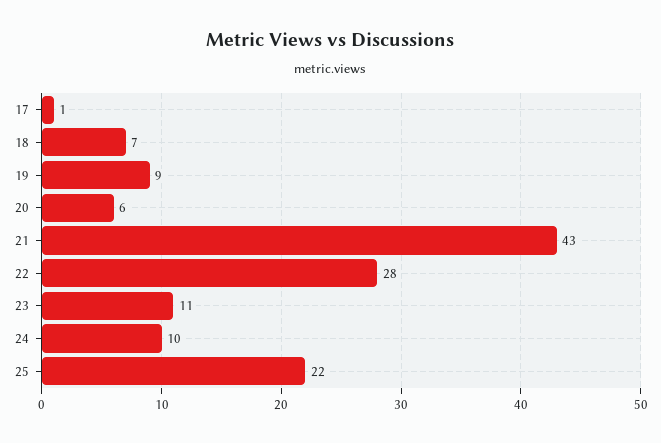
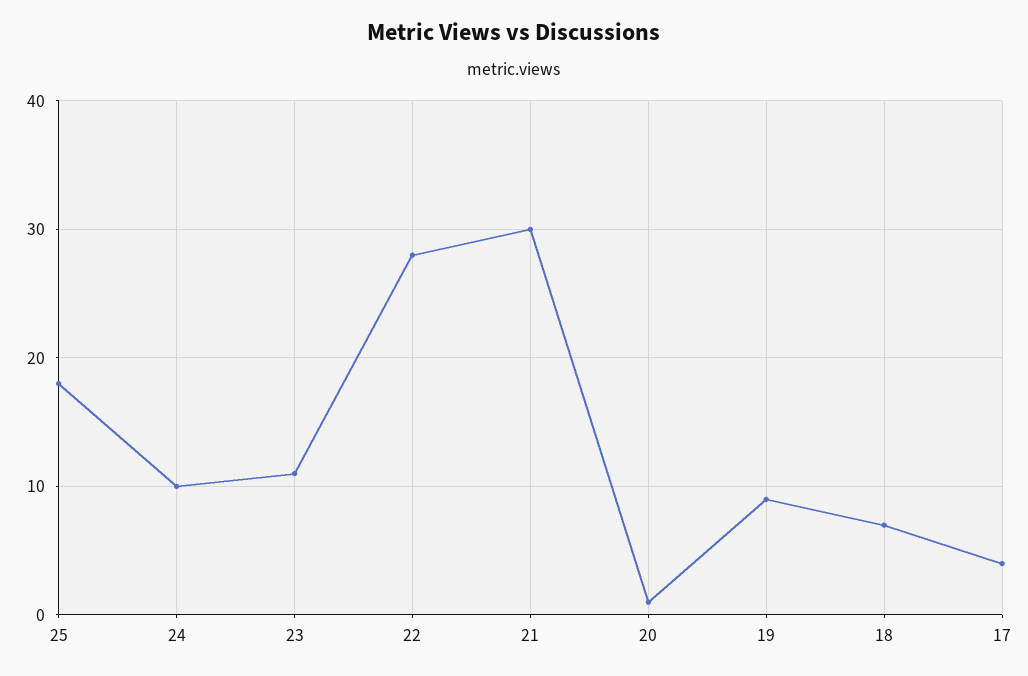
17: 1 -> 4
20: 6 -> 1
21: 43 -> 30
25: 22 -> 18

